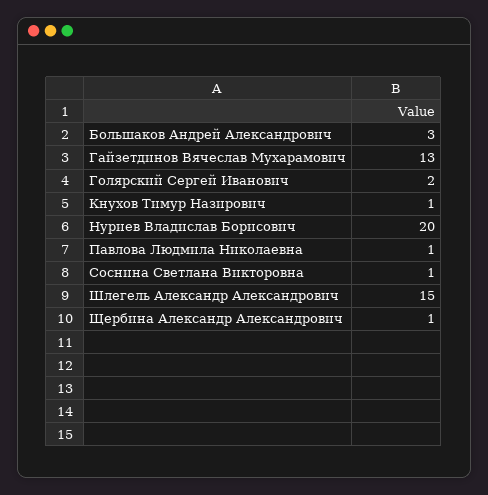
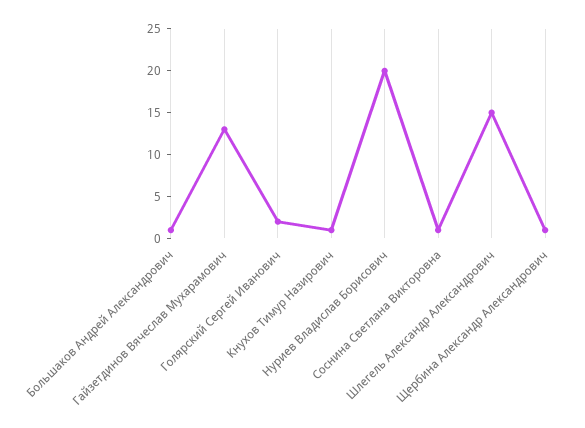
Большаков Андрей Александрович: 3 -> 1
Павлова Людмила Николаевна: 1 -> none

